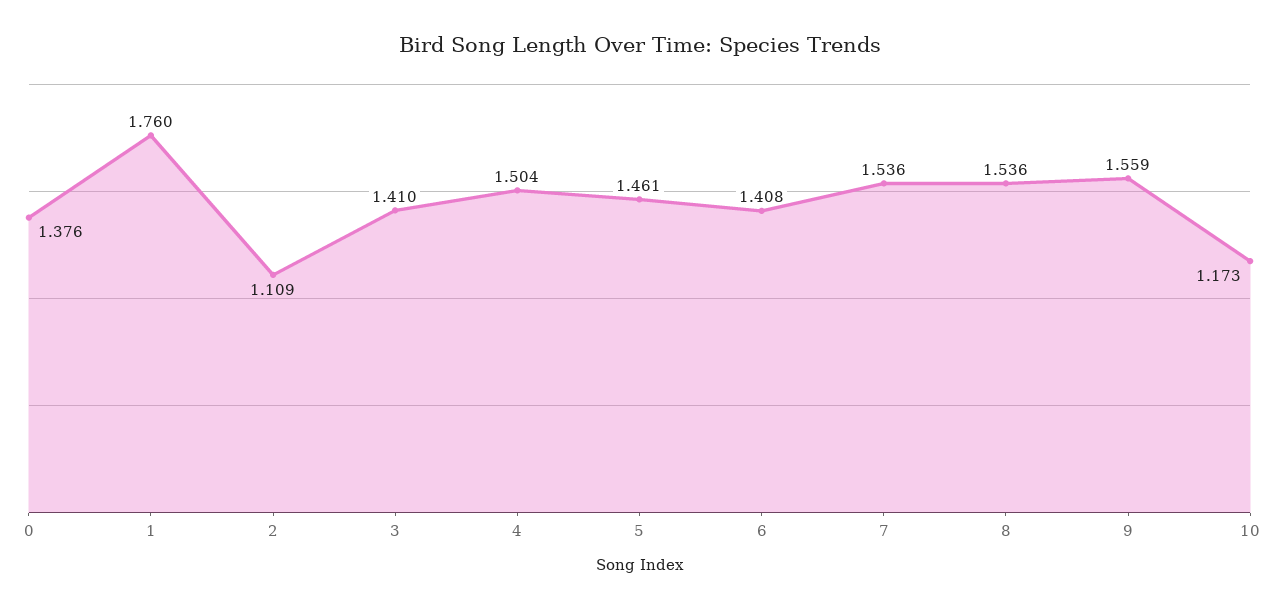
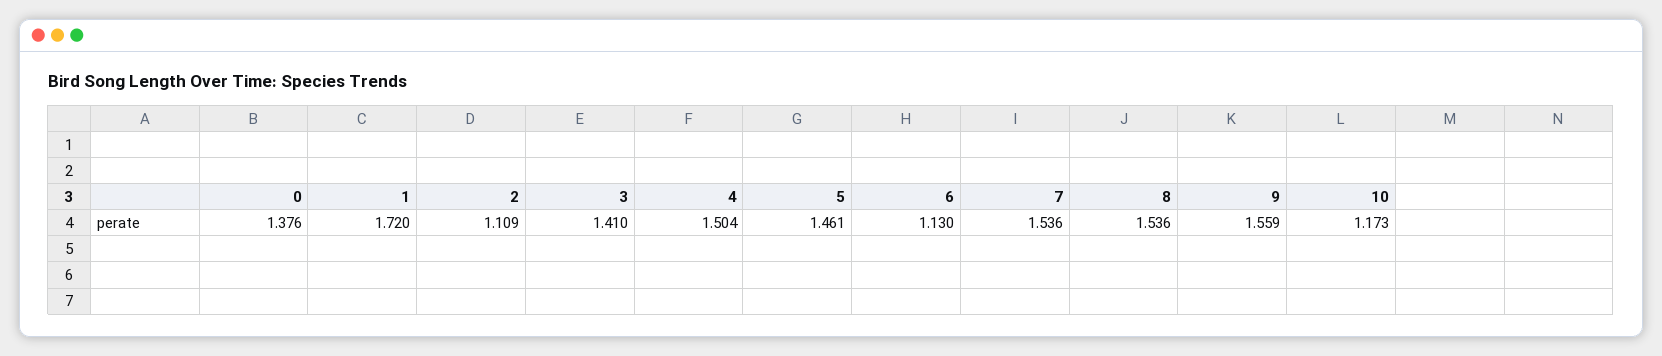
1: 1.76 -> 1.72
6: 1.408 -> 1.13

